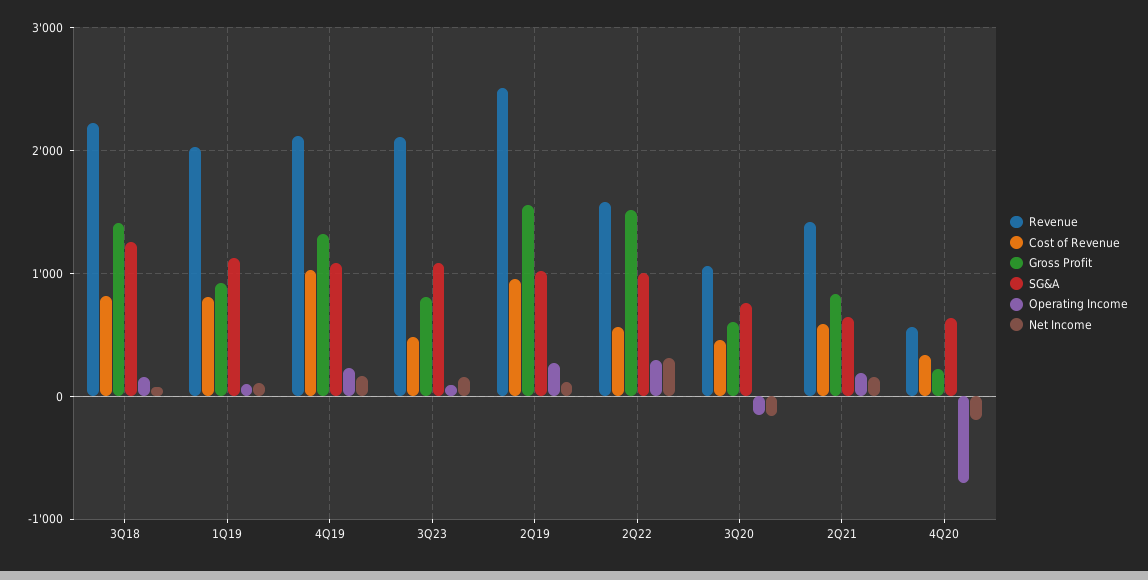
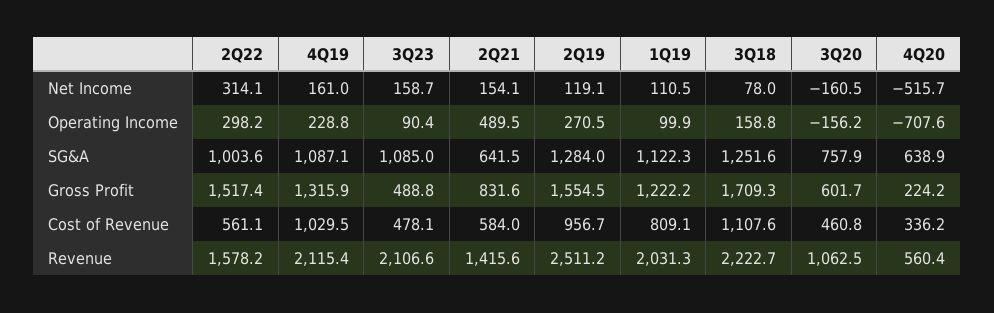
Cost of Revenue, 3Q18: 800 -> 1107.6
Gross Profit, 3Q18: 1400 -> 1709.3
Gross Profit, 1Q19: 900 -> 1222.2
Gross Profit, 3Q23: 800 -> 488.8
SG&A, 2Q19: 1000 -> 1284
Operating Income, 2Q21: 200 -> 489.5
Net Income, 4Q20: -200 -> -515.7

